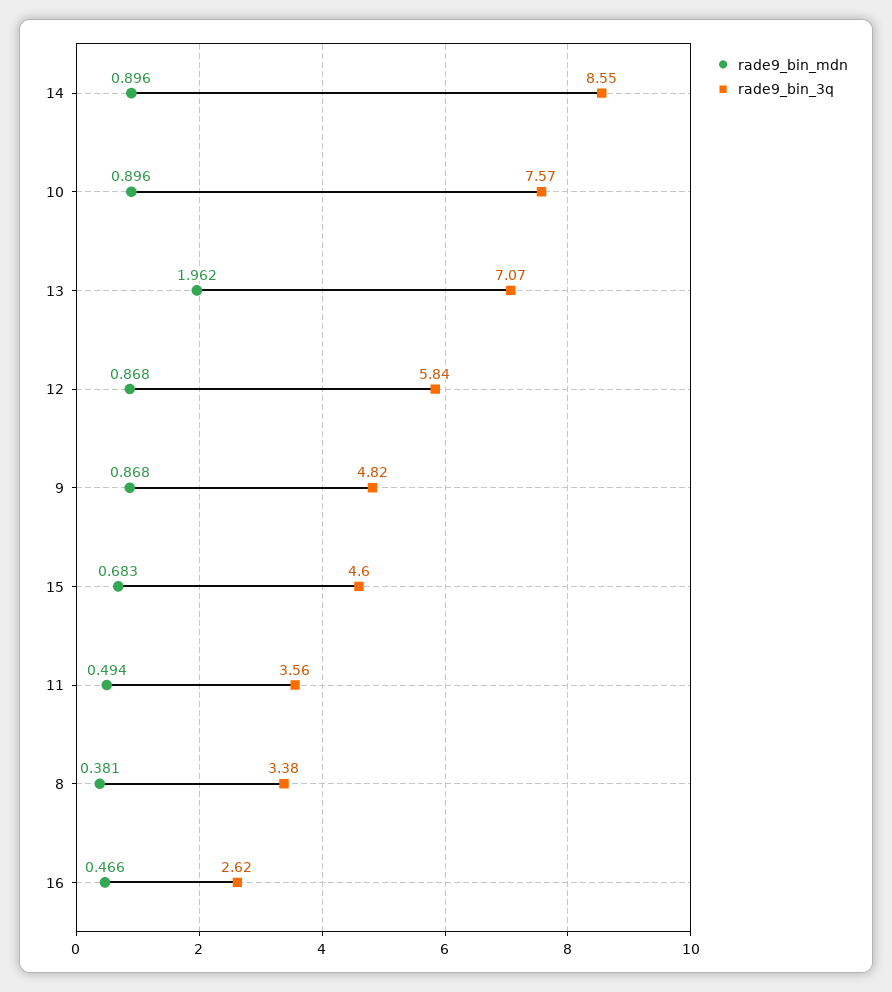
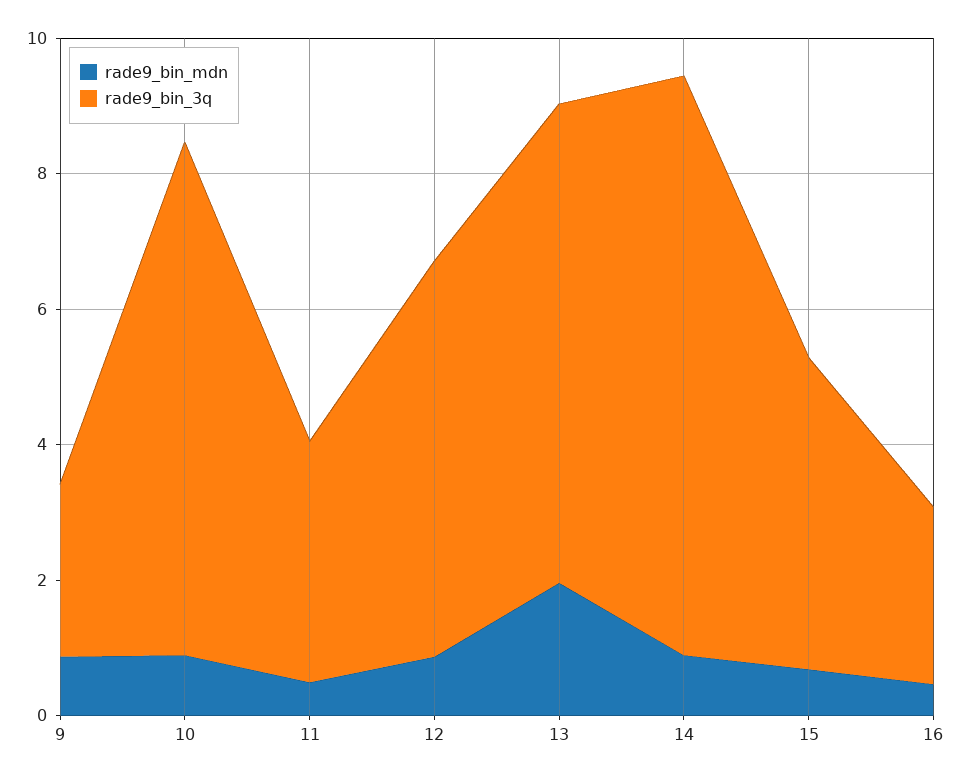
rade9_bin_3q, 9: 4.82 -> 2.5
rade9_bin_mdn, 8: 0.381 -> none
rade9_bin_3q, 8: 3.38 -> none

